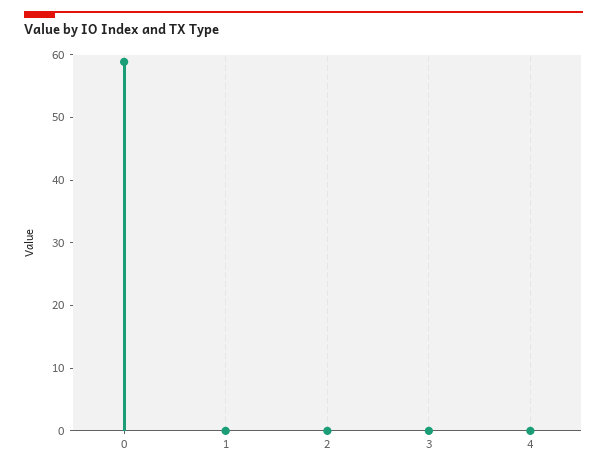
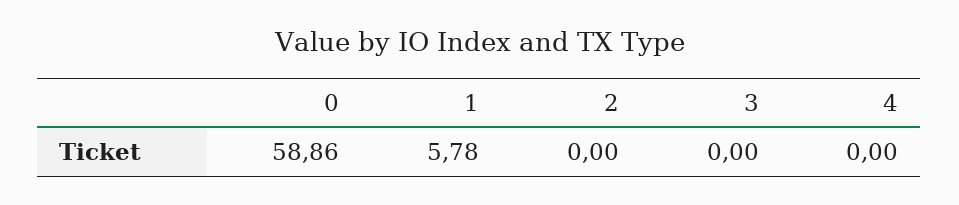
1: 0 -> 5.78

